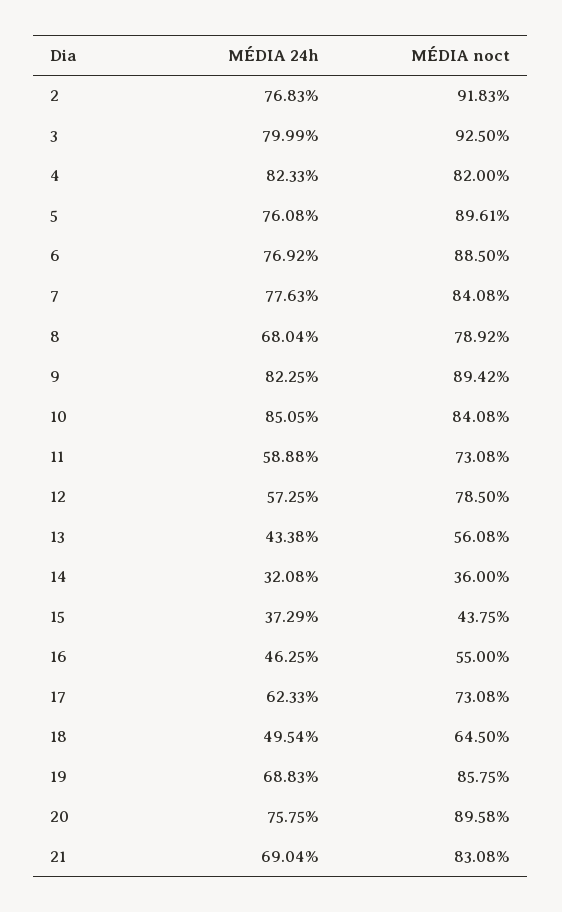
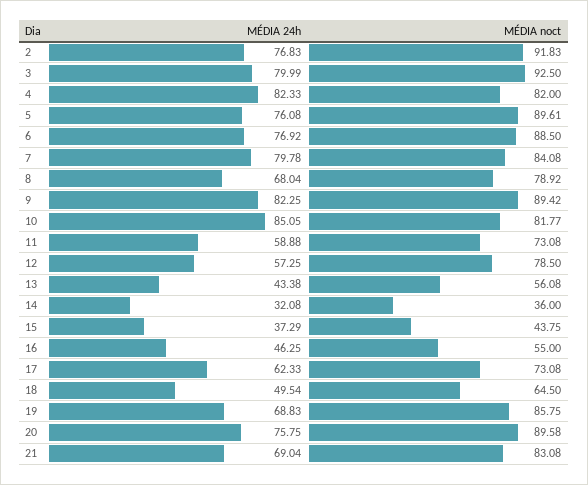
MÉDIA 24h, 7: 77.63 -> 79.78
MÉDIA noct, 10: 84.08 -> 81.77

